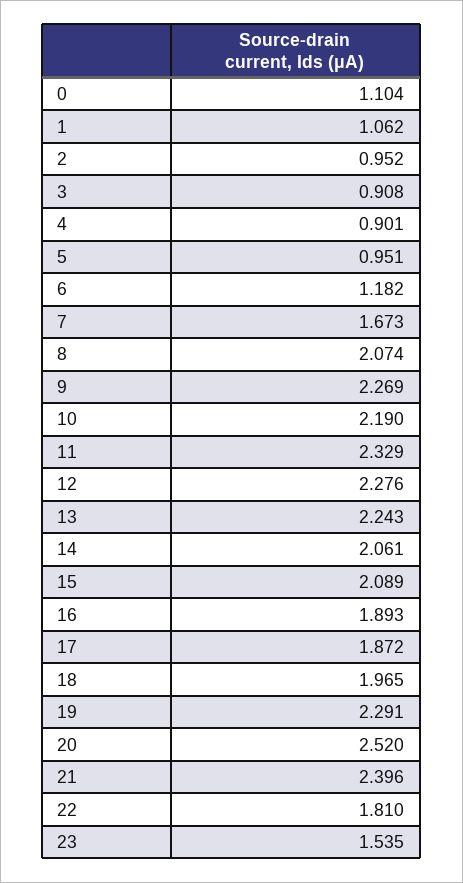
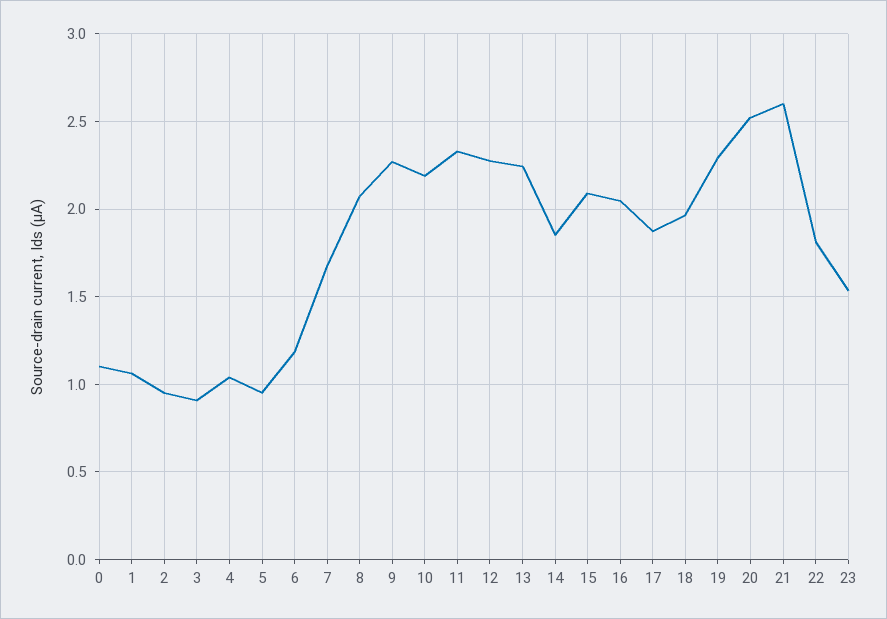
4: 0.901 -> 1.05
14: 2.061 -> 1.85
16: 1.893 -> 2.05
21: 2.396 -> 2.6

